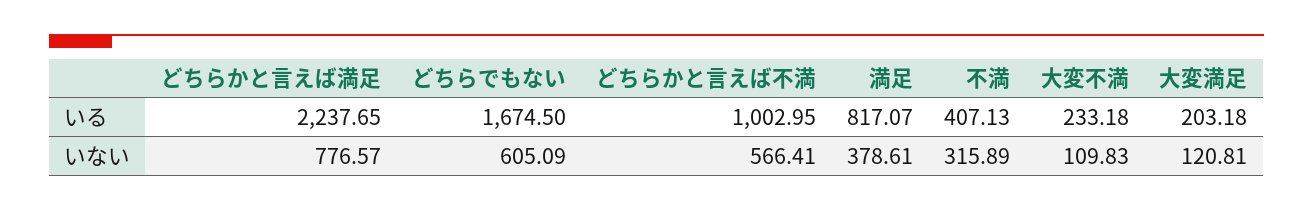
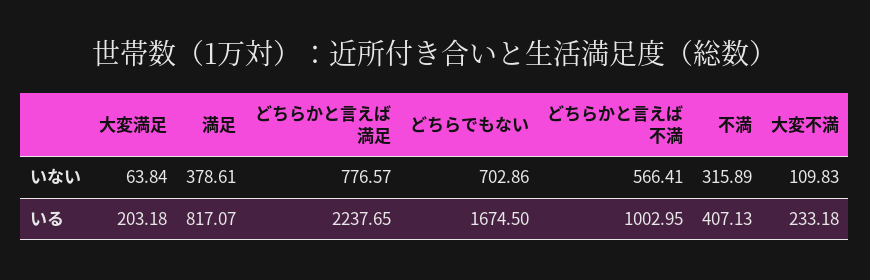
どちらでもない, いない: 605.09 -> 702.86
大変満足, いない: 120.81 -> 63.84

